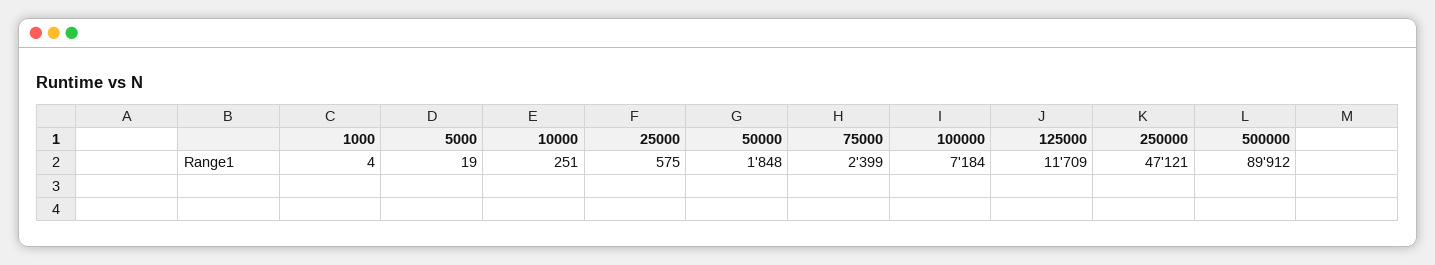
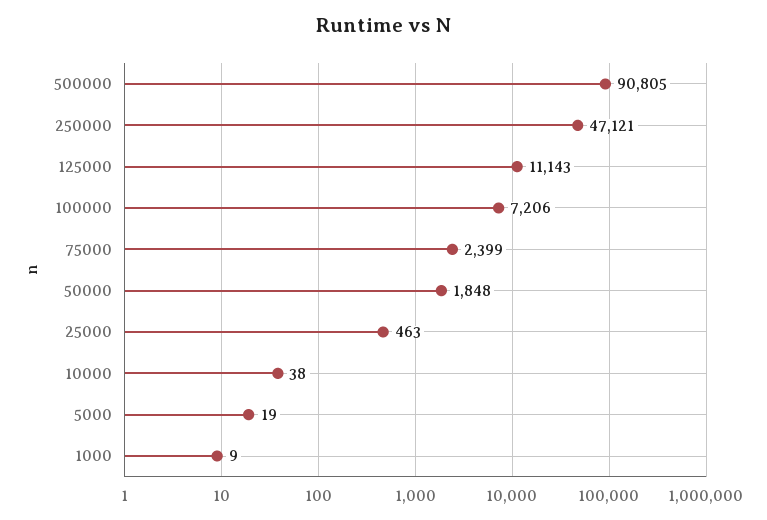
1000: 4 -> 9
10000: 251 -> 38
25000: 575 -> 463
100000: 7184 -> 7206
125000: 11709 -> 11143
500000: 89912 -> 90805

